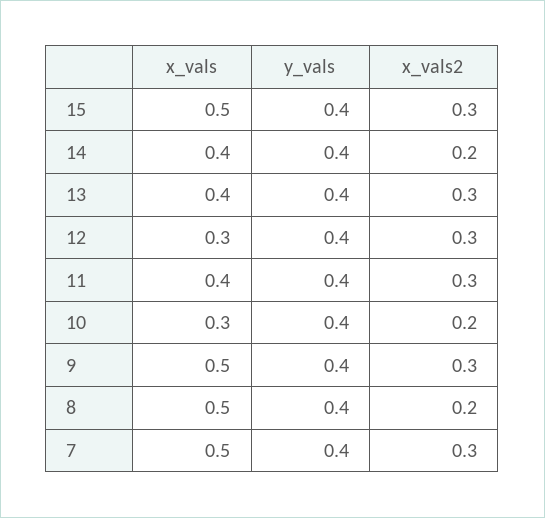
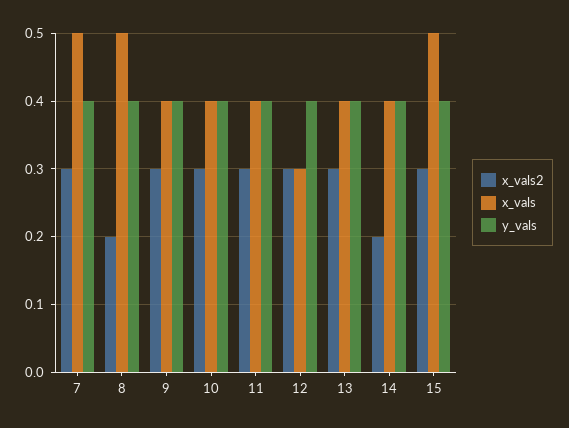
x_vals, 10: 0.3 -> 0.4
x_vals2, 10: 0.2 -> 0.3
x_vals, 9: 0.5 -> 0.4

